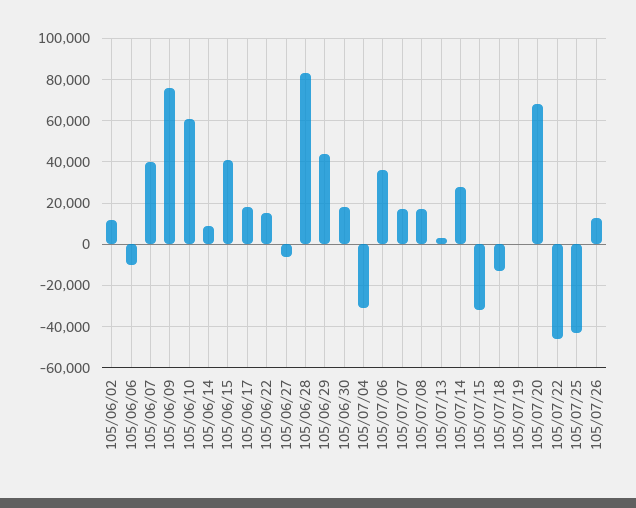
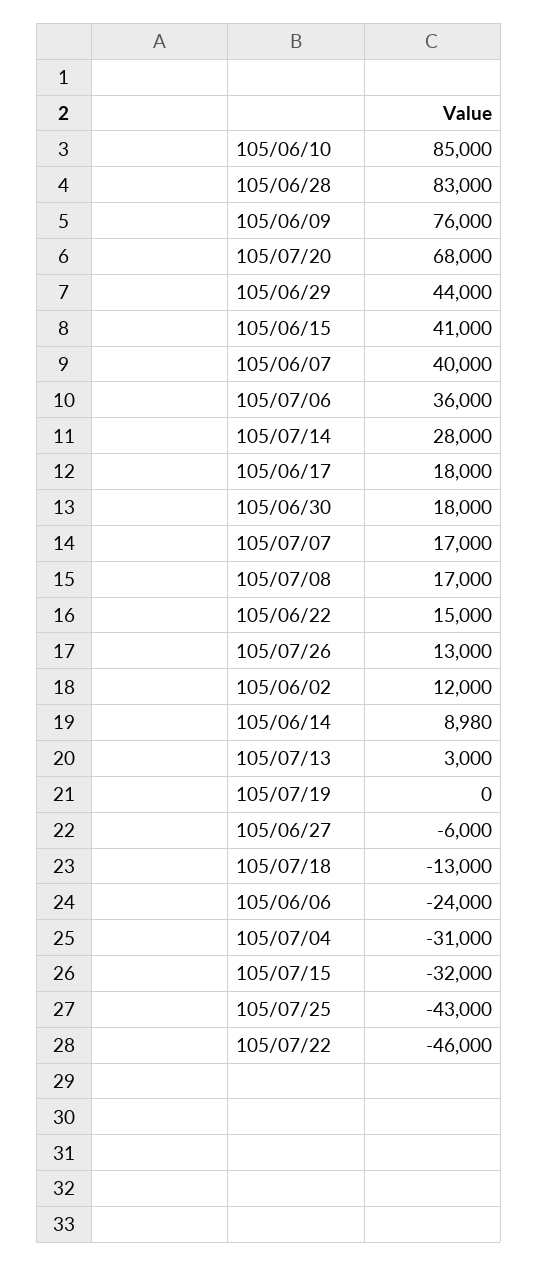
105/06/06: -10000 -> -24000
105/06/10: 60000 -> 85000

